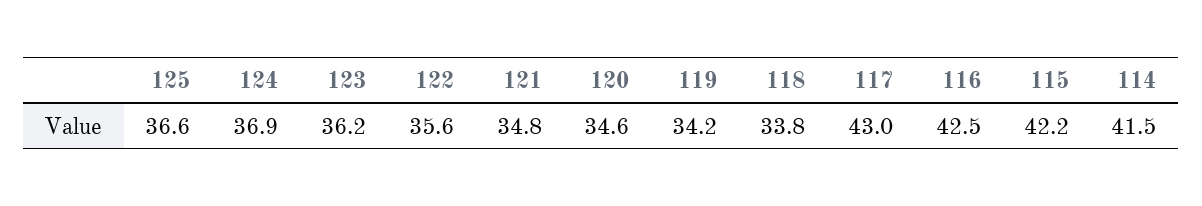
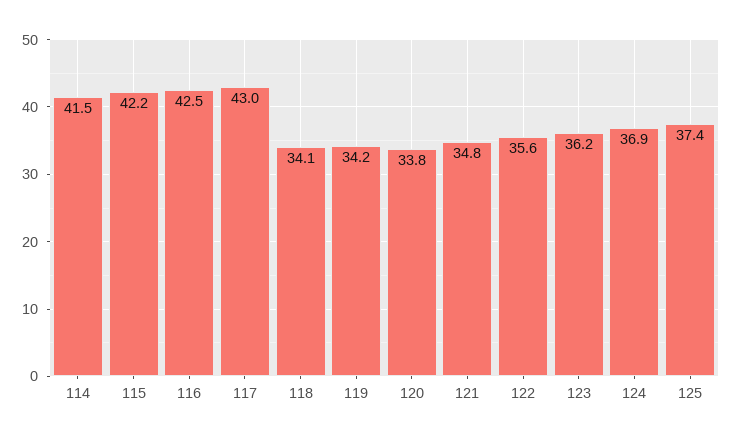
125: 36.6 -> 37.4
120: 34.6 -> 33.8
118: 33.8 -> 34.1

